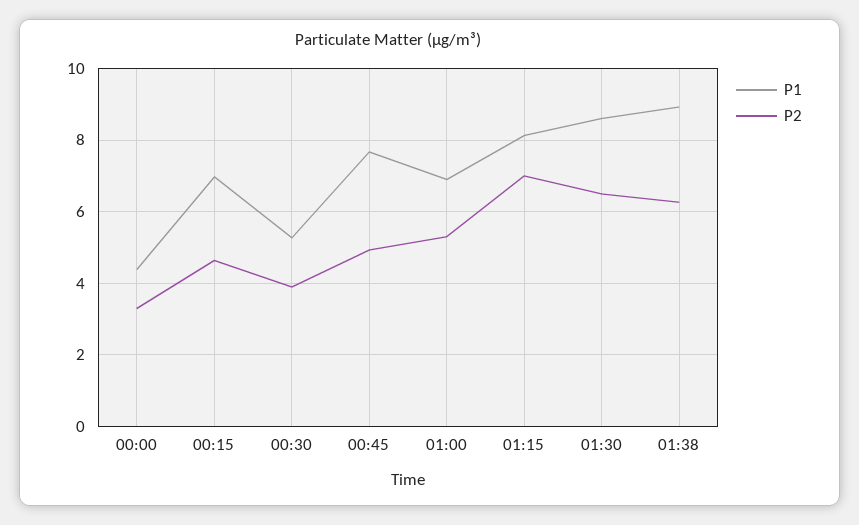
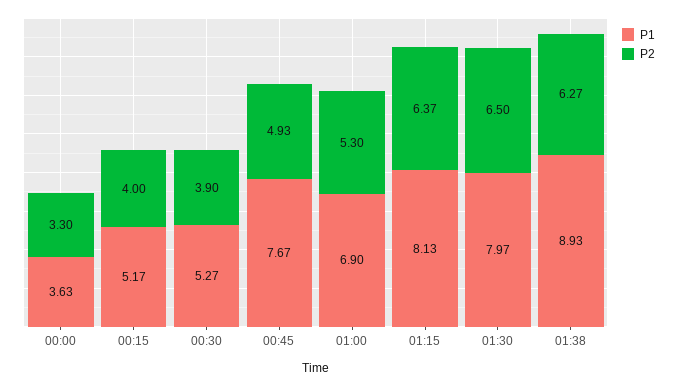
P1, 00:00: 4.4 -> 3.63
P1, 00:15: 7 -> 5.17
P2, 00:15: 4.6 -> 4
P2, 01:15: 7 -> 6.37
P1, 01:30: 8.6 -> 7.97

